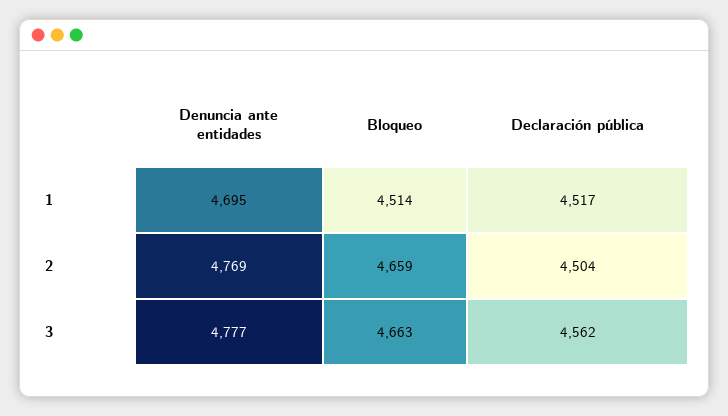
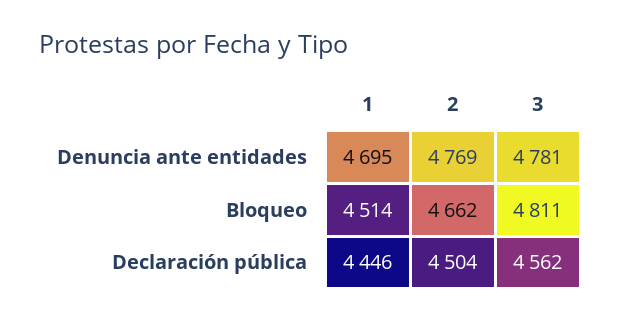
Declaración pública, 1: 4517 -> 4446
Bloqueo, 2: 4659 -> 4662
Denuncia ante entidades, 3: 4777 -> 4781
Bloqueo, 3: 4663 -> 4811

